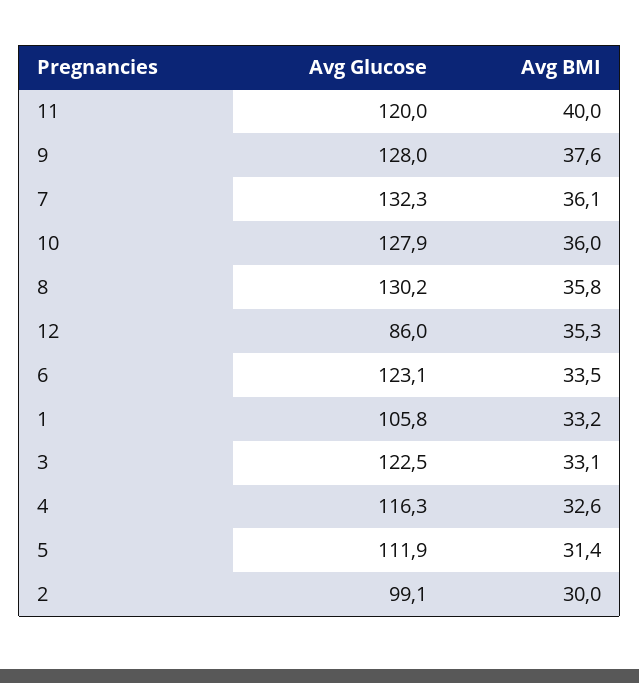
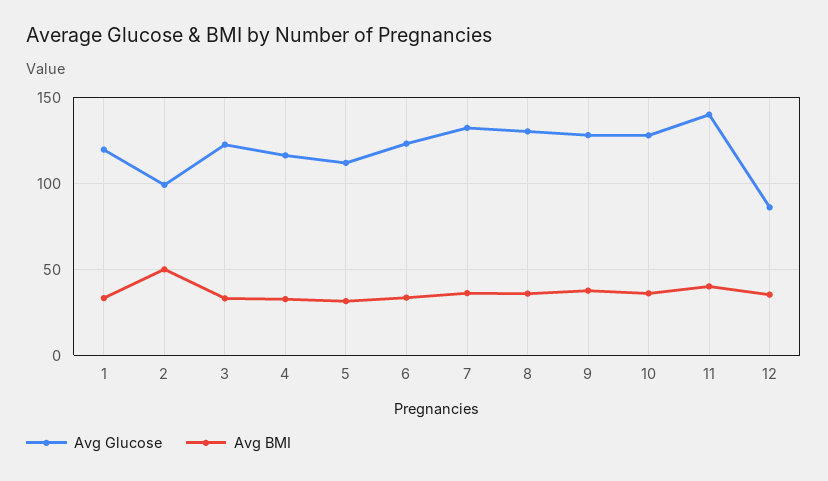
Avg Glucose, 11: 120 -> 140
Avg Glucose, 1: 105.8 -> 120
Avg BMI, 2: 30 -> 50

